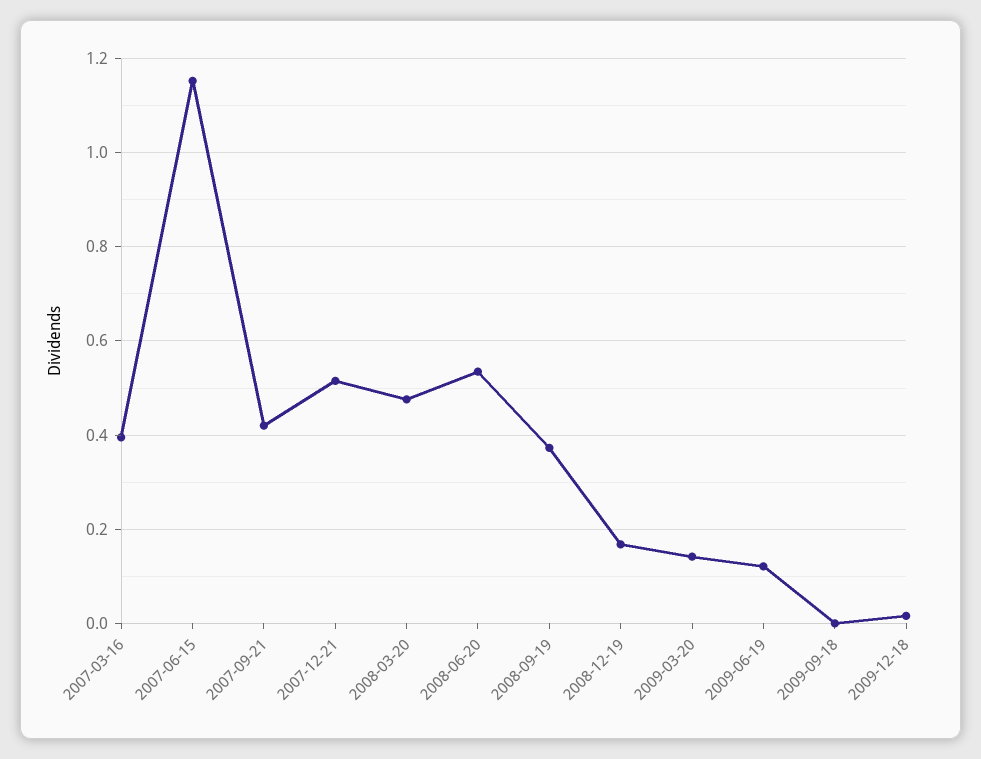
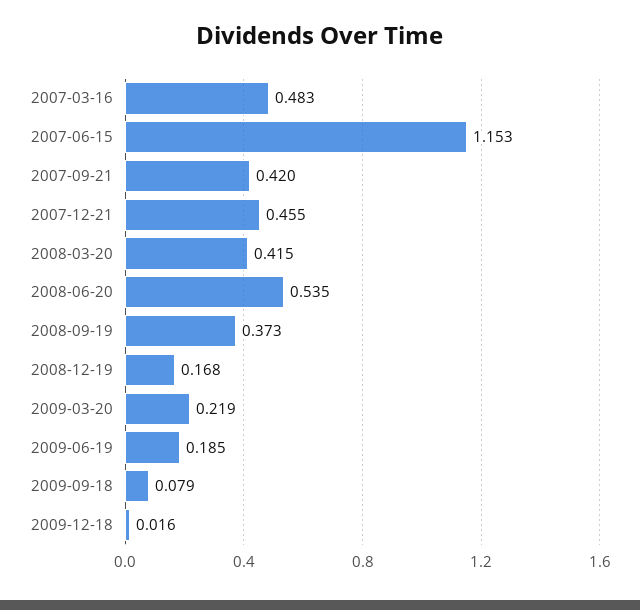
2007-03-16: 0.4 -> 0.483
2007-12-21: 0.52 -> 0.455
2008-03-20: 0.48 -> 0.415
2009-03-20: 0.14 -> 0.219
2009-06-19: 0.12 -> 0.185
2009-09-18: 0 -> 0.079

